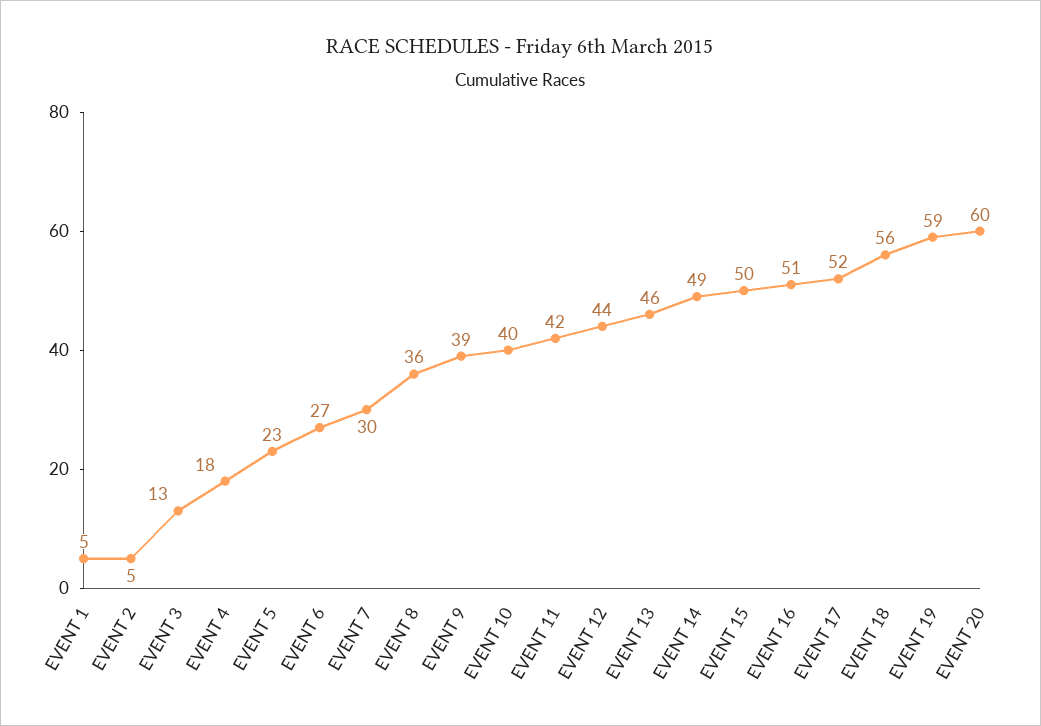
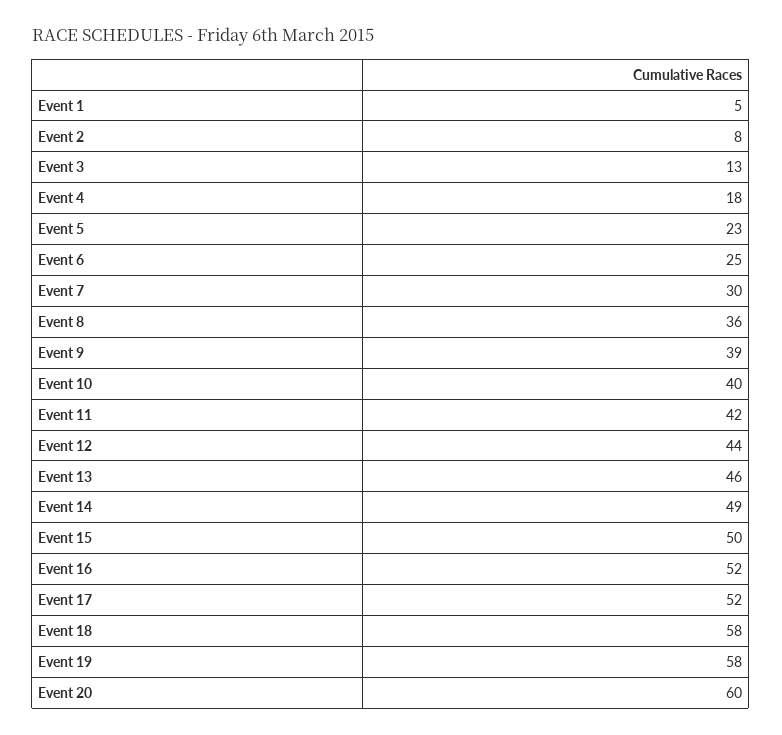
EVENT 2: 5 -> 8
EVENT 6: 27 -> 25
EVENT 16: 51 -> 52
EVENT 18: 56 -> 58
EVENT 19: 59 -> 58

